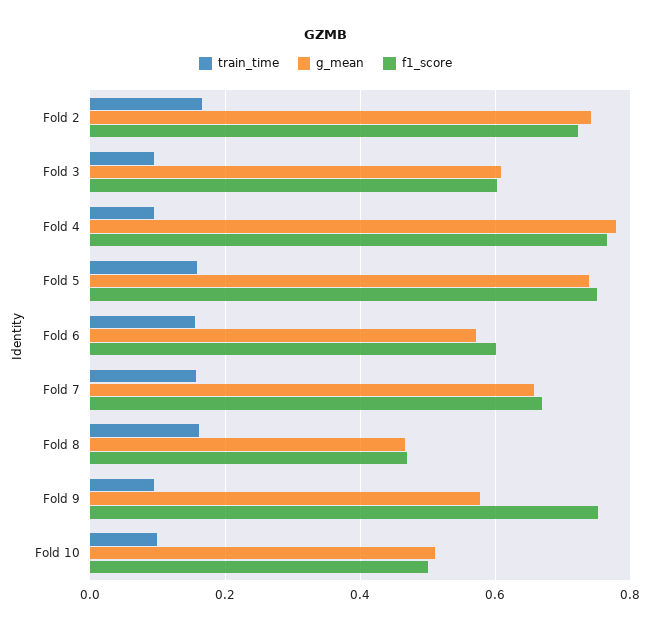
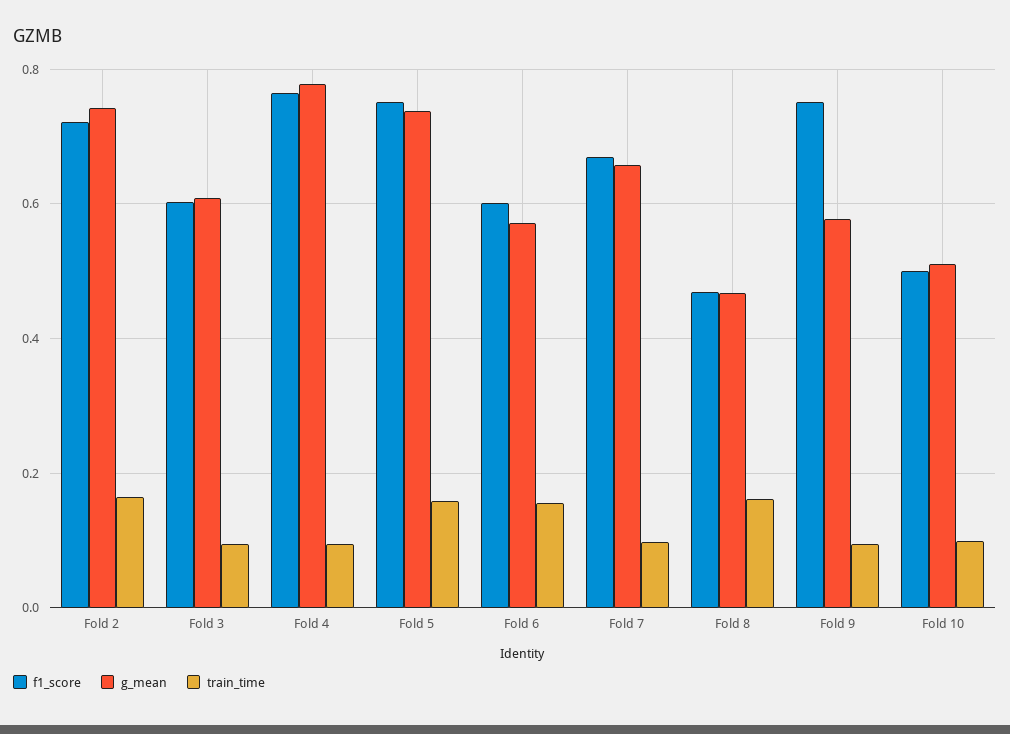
train_time, Fold 7: 0.16 -> 0.1

